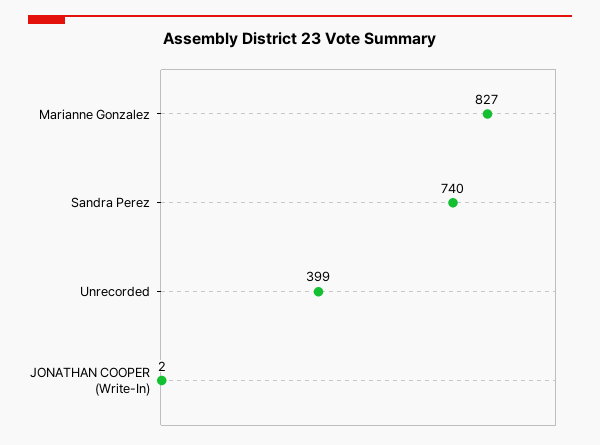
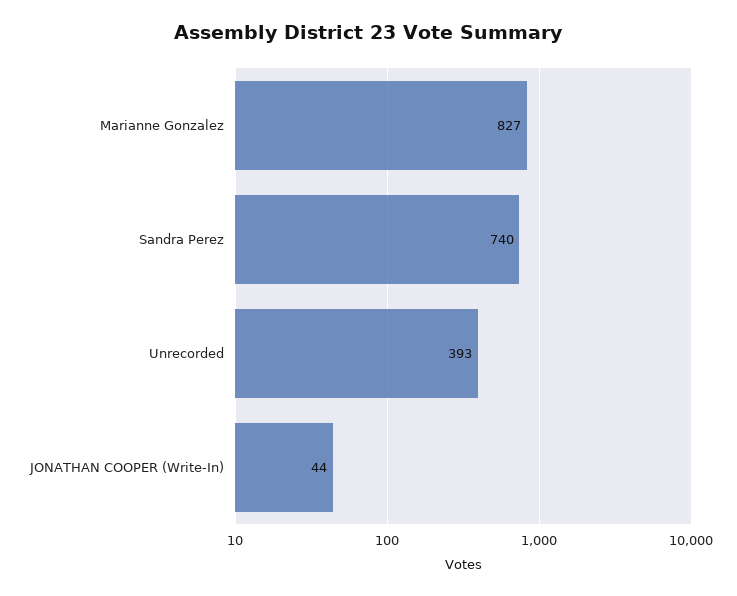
Unrecorded: 399 -> 393
JONATHAN COOPER (Write-In): 2 -> 44

